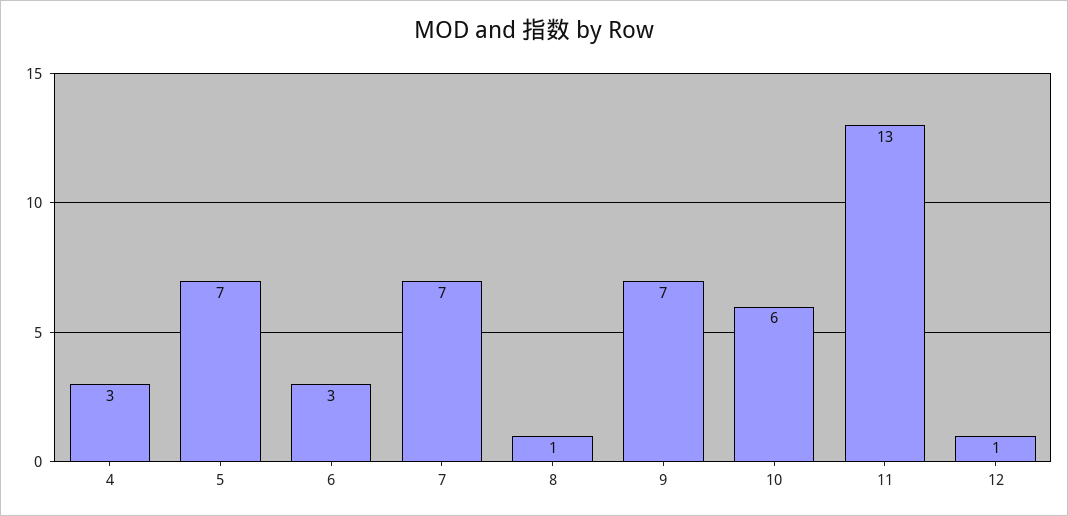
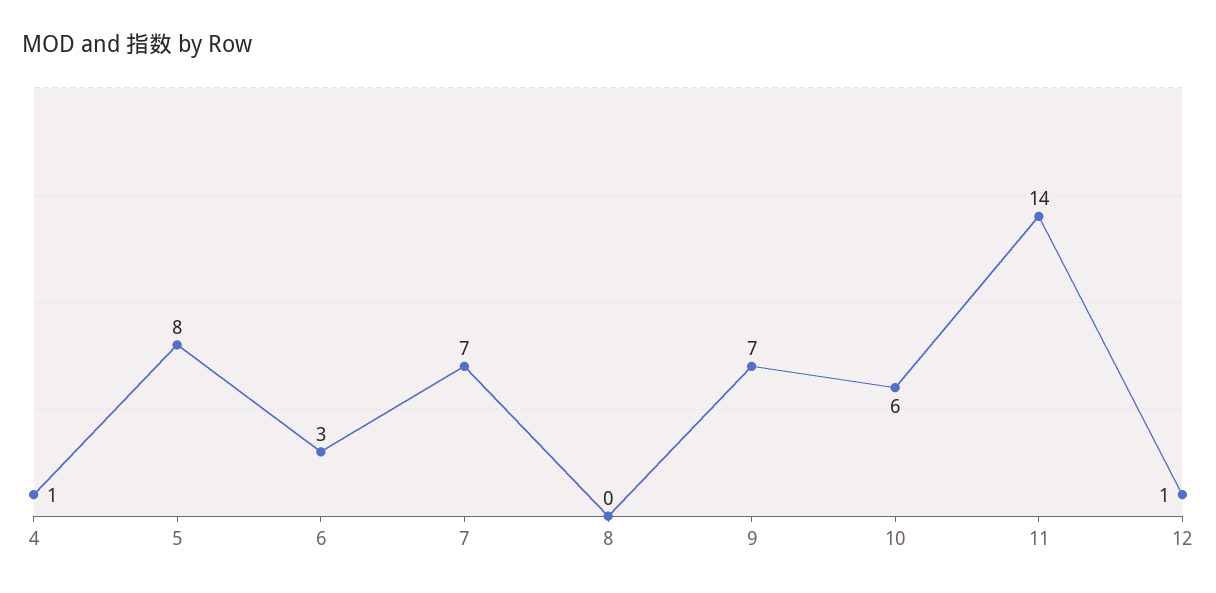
4: 3 -> 1
5: 7 -> 8
8: 1 -> 0
11: 13 -> 14

